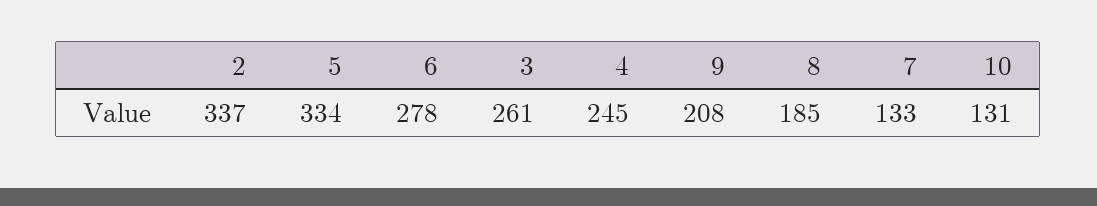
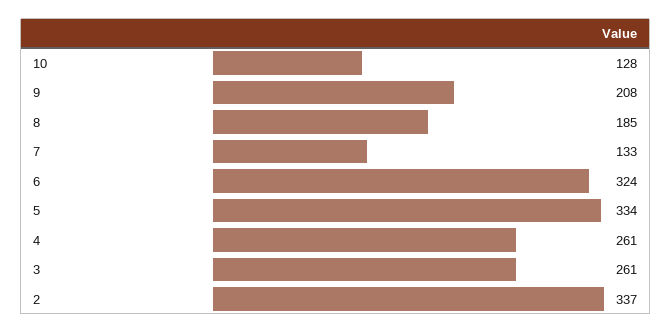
6: 278 -> 324
4: 245 -> 261
10: 131 -> 128

